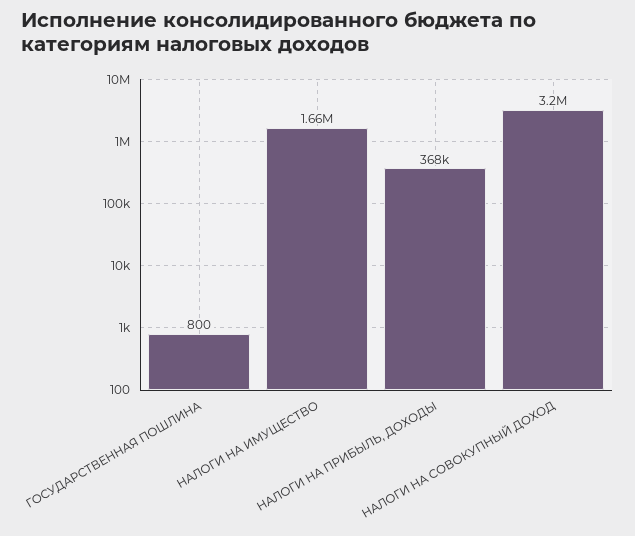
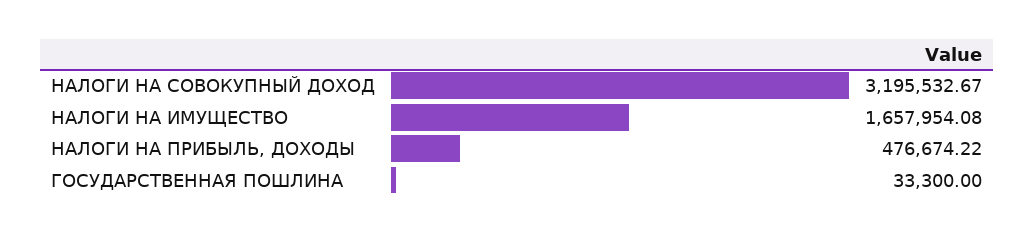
ГОСУДАРСТВЕННАЯ ПОШЛИНА: 800 -> 33300
НАЛОГИ НА ПРИБЫЛЬ, ДОХОДЫ: 368000 -> 476674.22

